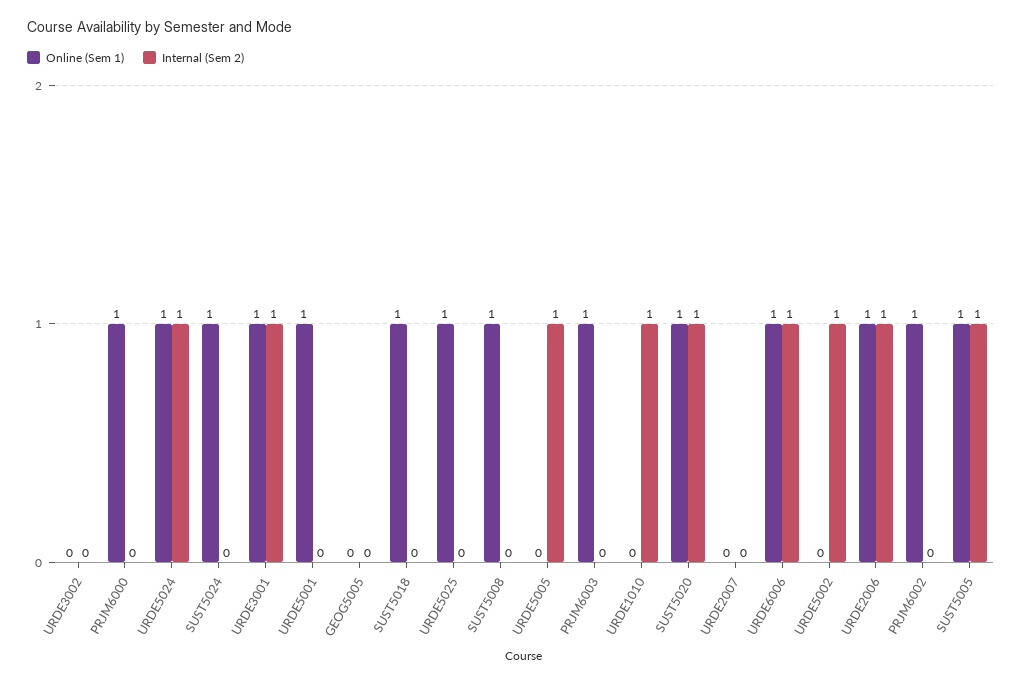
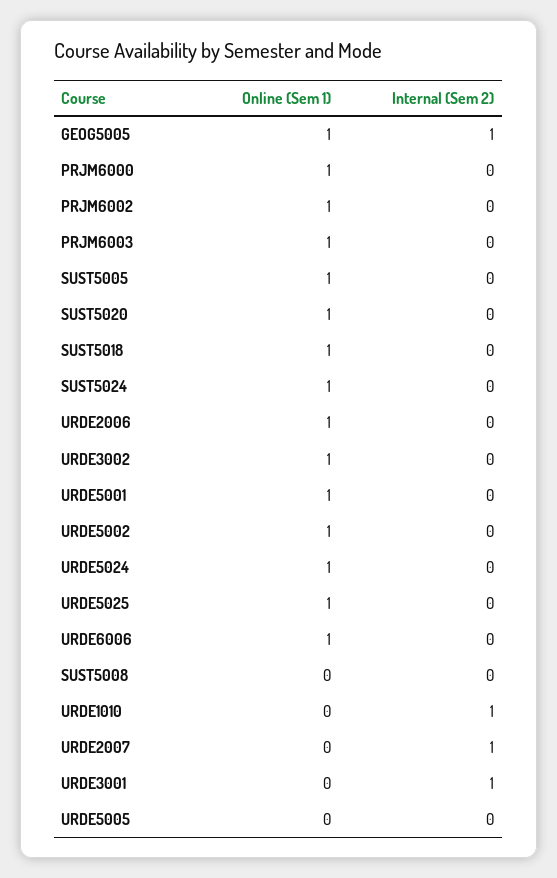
Online (Sem 1), URDE3002: 0 -> 1
Internal (Sem 2), URDE5024: 1 -> 0
Online (Sem 1), URDE3001: 1 -> 0
Online (Sem 1), GEOG5005: 0 -> 1
Internal (Sem 2), GEOG5005: 0 -> 1
Online (Sem 1), SUST5008: 1 -> 0
Internal (Sem 2), URDE5005: 1 -> 0
Internal (Sem 2), SUST5020: 1 -> 0
Internal (Sem 2), URDE2007: 0 -> 1
Internal (Sem 2), URDE6006: 1 -> 0
Online (Sem 1), URDE5002: 0 -> 1
Internal (Sem 2), URDE5002: 1 -> 0
Internal (Sem 2), URDE2006: 1 -> 0
Internal (Sem 2), SUST5005: 1 -> 0

